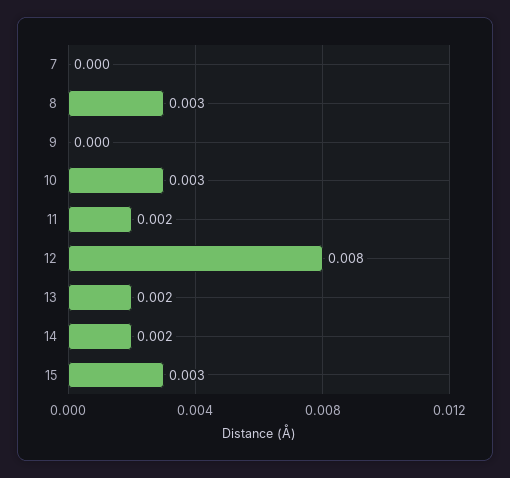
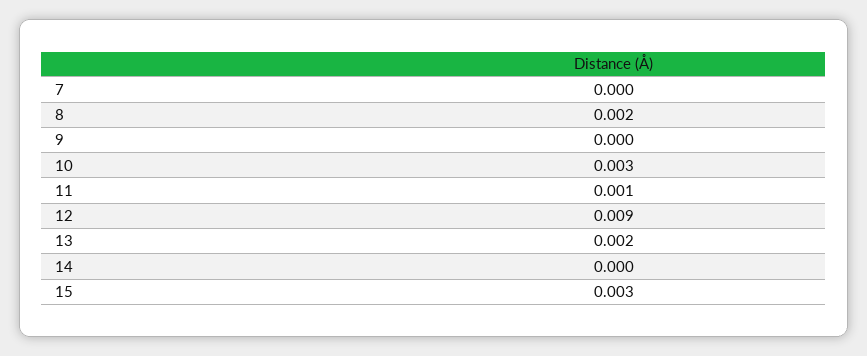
8: 0.003 -> 0.002
11: 0.002 -> 0.001
12: 0.008 -> 0.009
14: 0.002 -> 0

